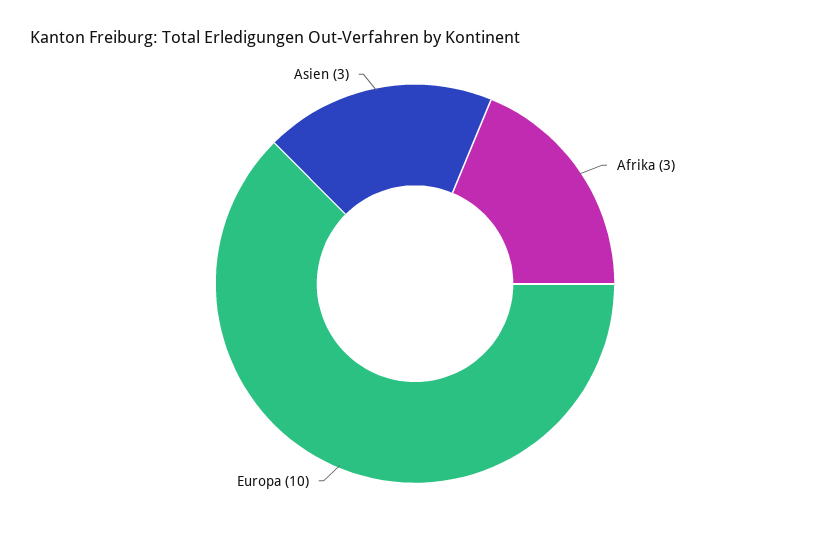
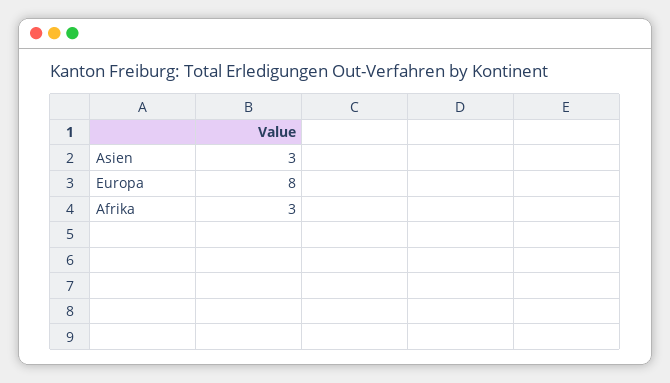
Europa: 10 -> 8

